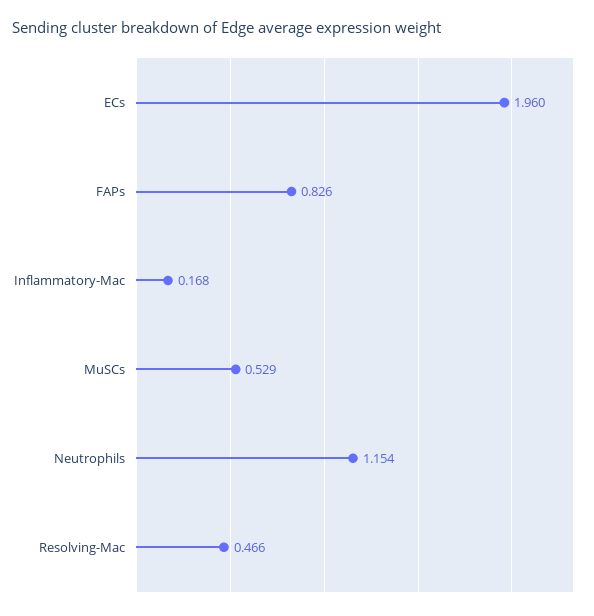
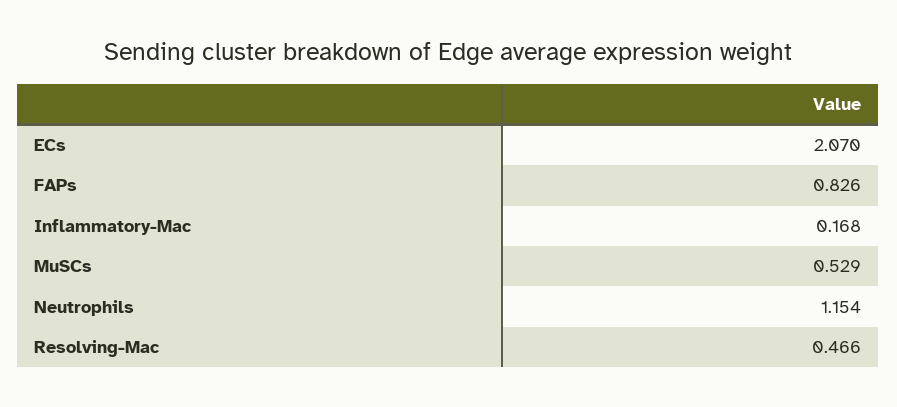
ECs: 1.96 -> 2.07

